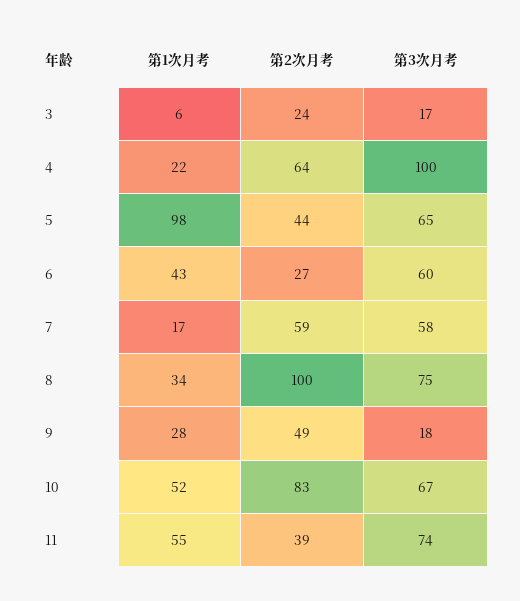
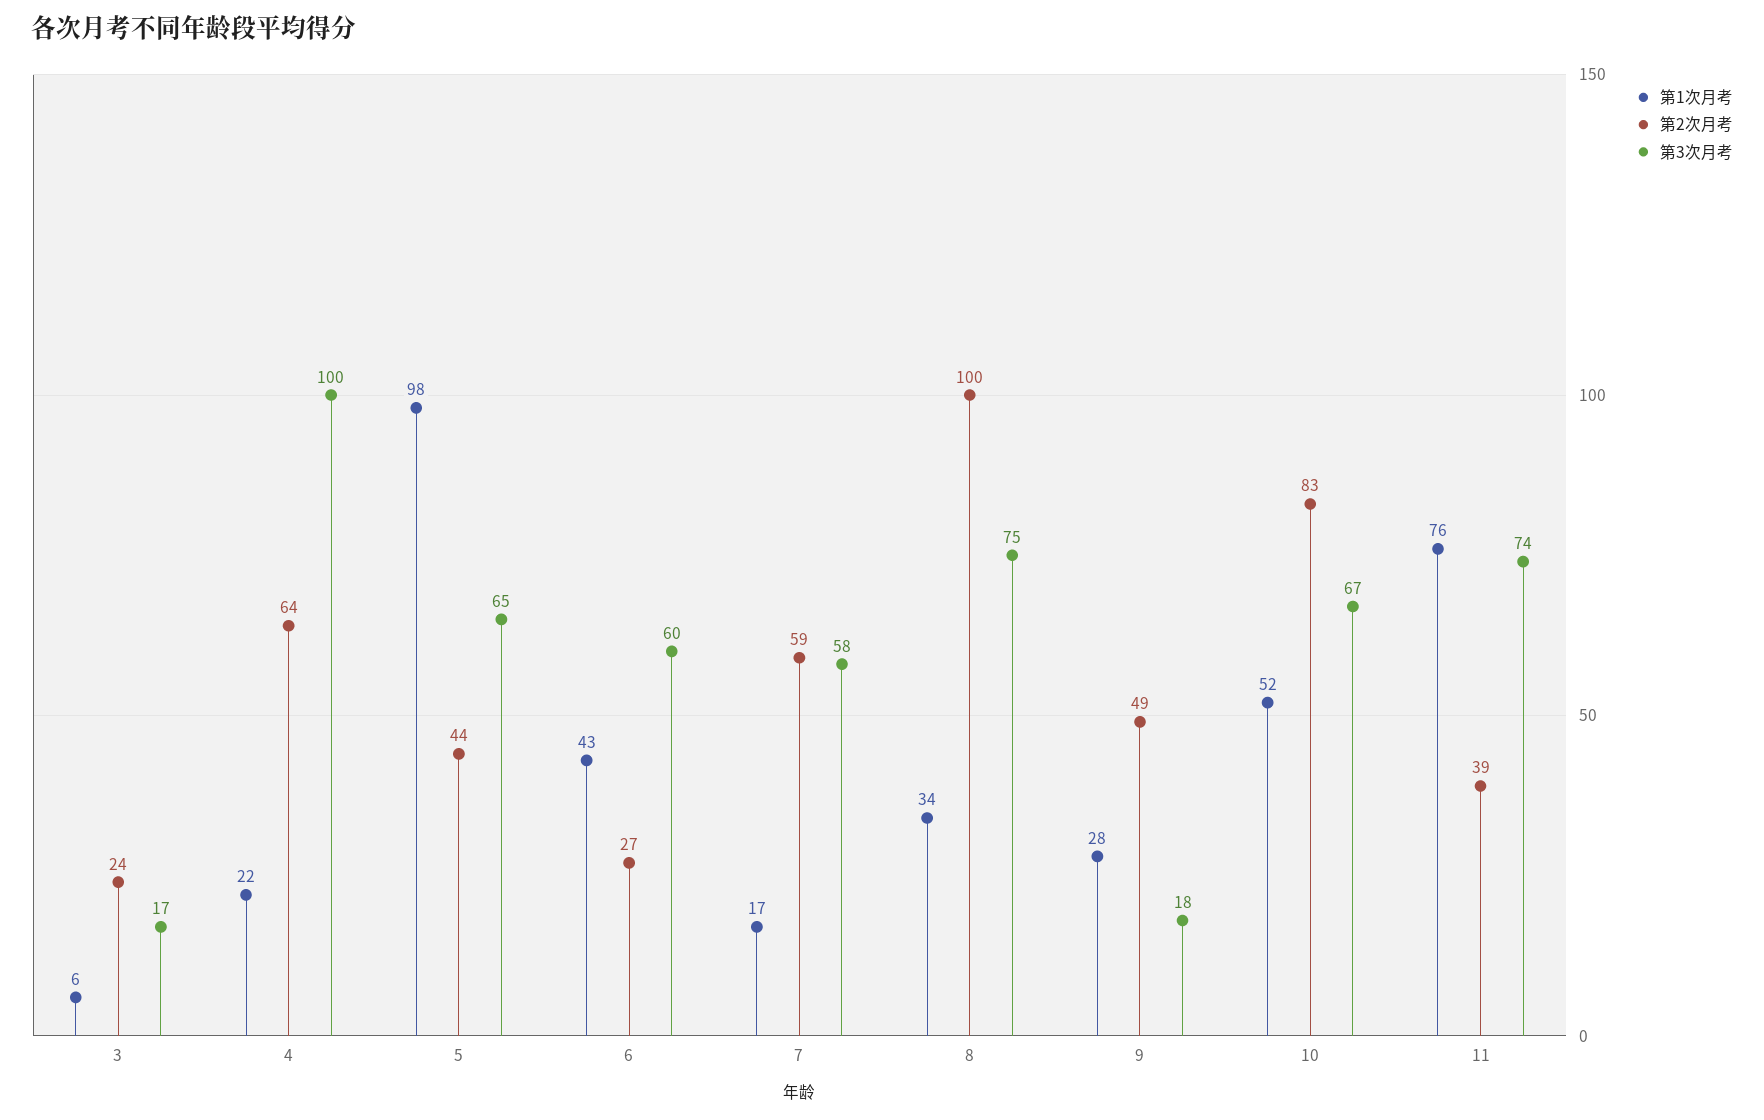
第1次月考, 11: 55 -> 76

